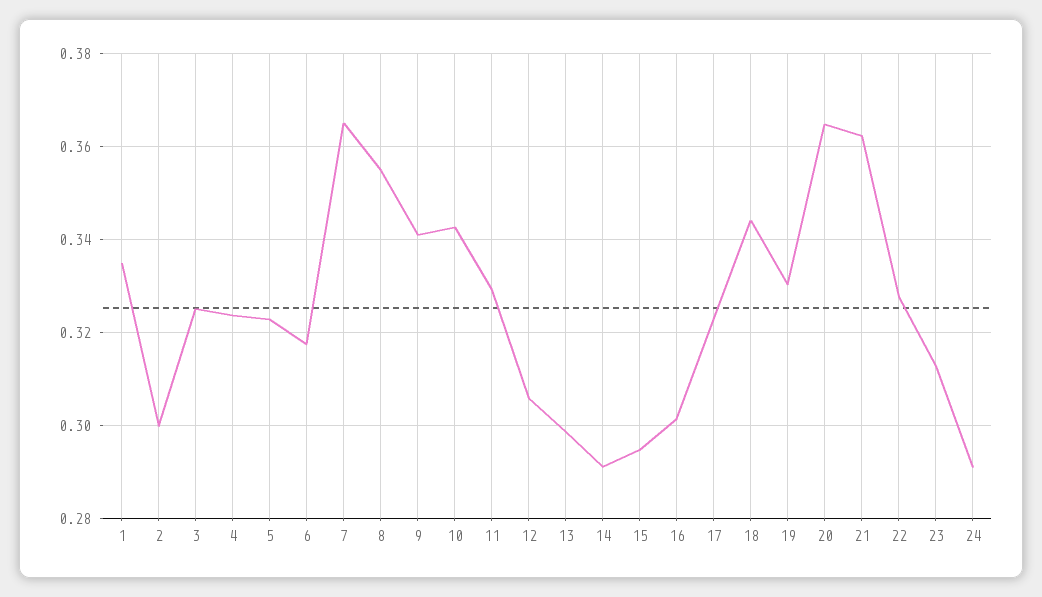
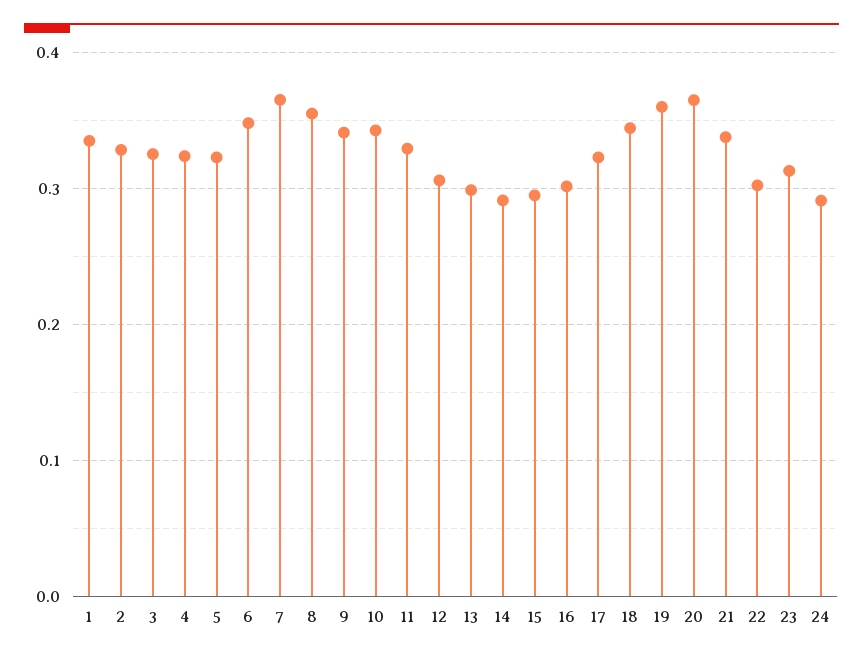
2: 0.3 -> 0.33
6: 0.318 -> 0.35
19: 0.33 -> 0.36
21: 0.362 -> 0.34
22: 0.328 -> 0.3

